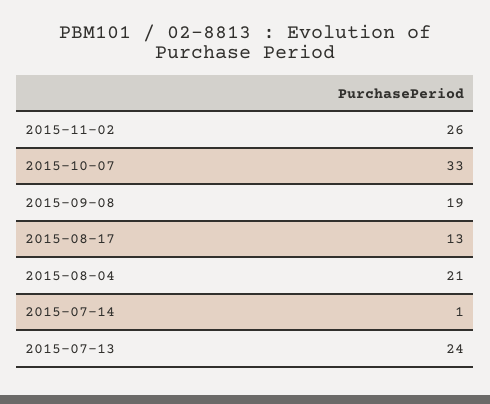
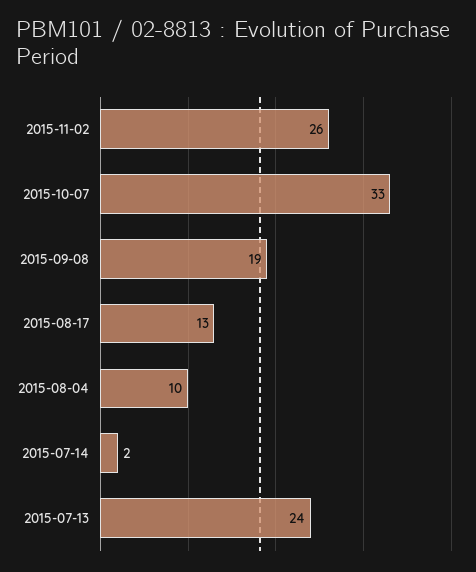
2015-08-04: 21 -> 10
2015-07-14: 1 -> 2

